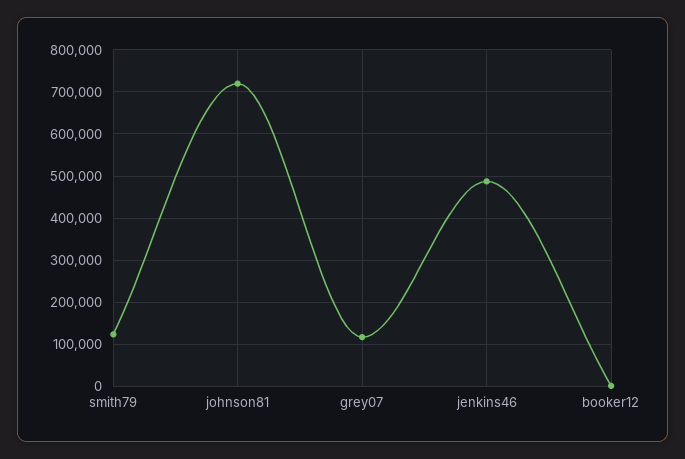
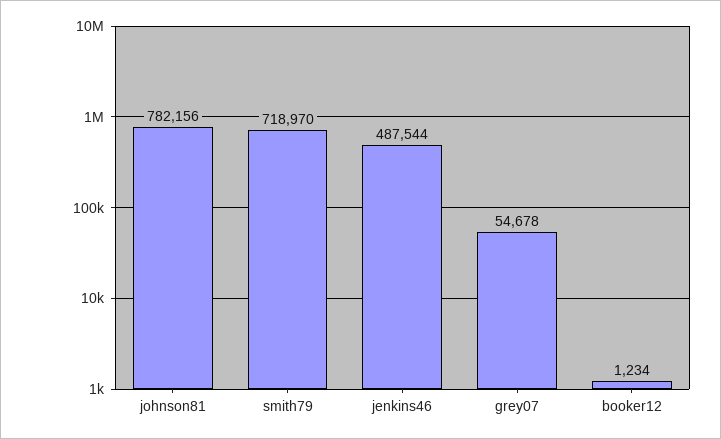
smith79: 120000 -> 718970
johnson81: 720000 -> 782156
grey07: 120000 -> 54678

